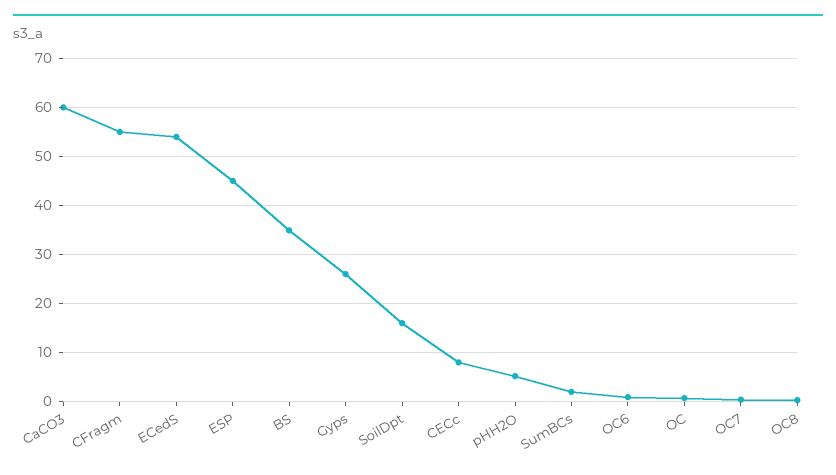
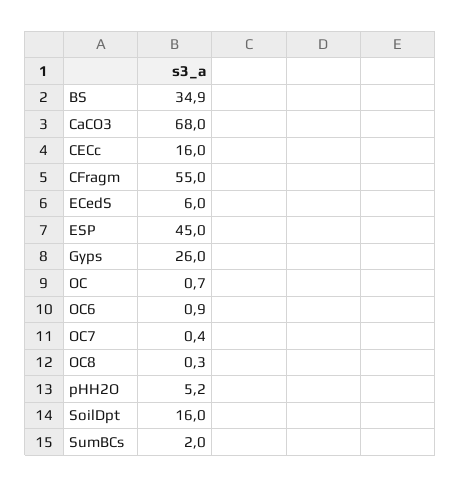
CaCO3: 60 -> 68
ECedS: 54 -> 6
CECc: 8 -> 16

